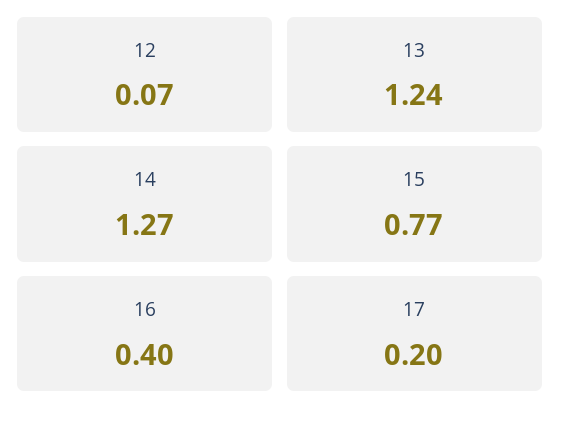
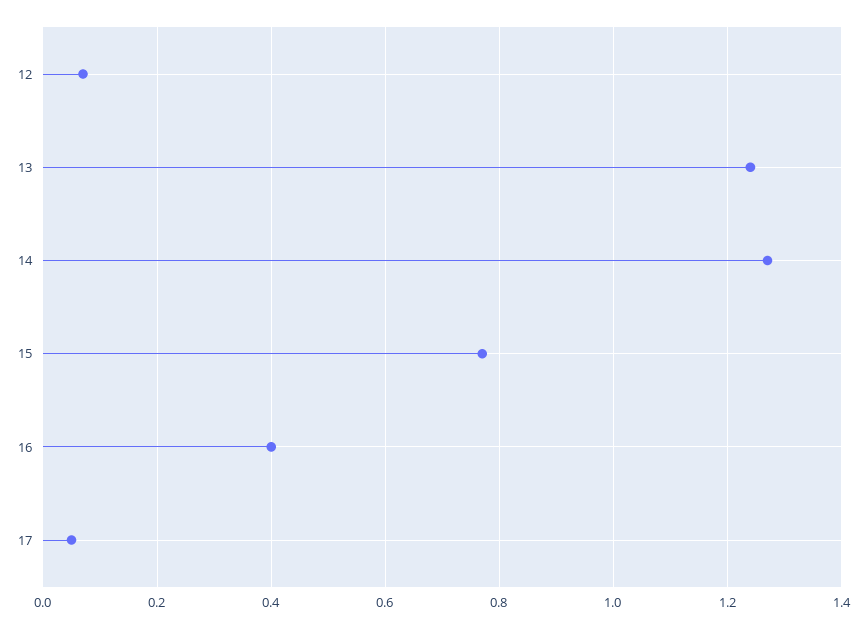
17: 0.2 -> 0.05

